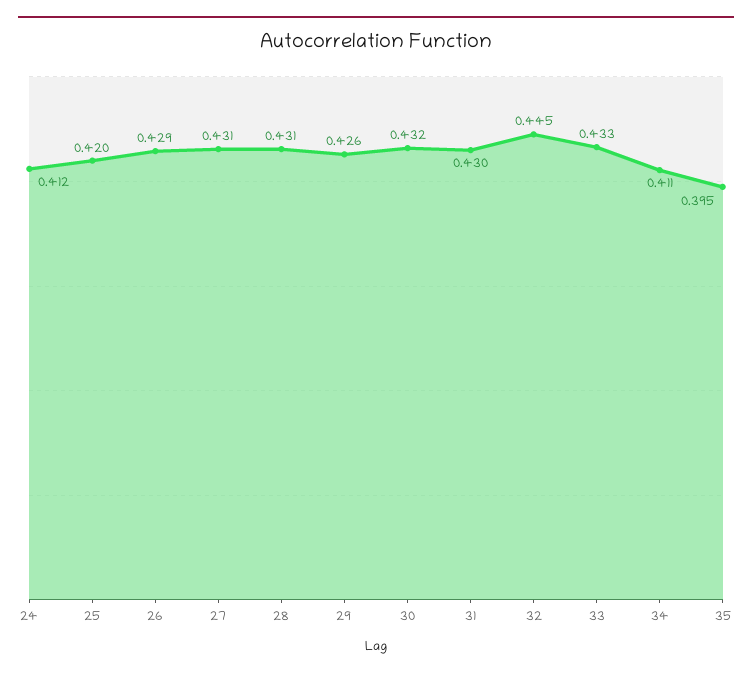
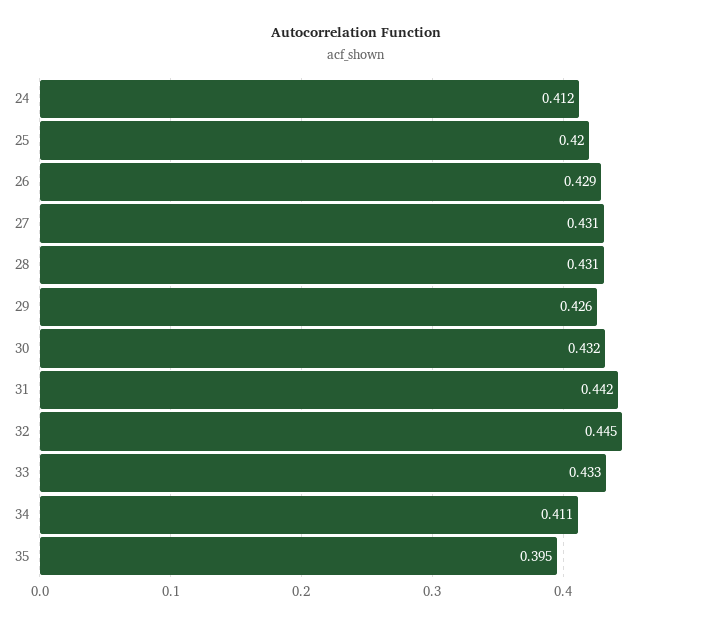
31: 0.43 -> 0.442

